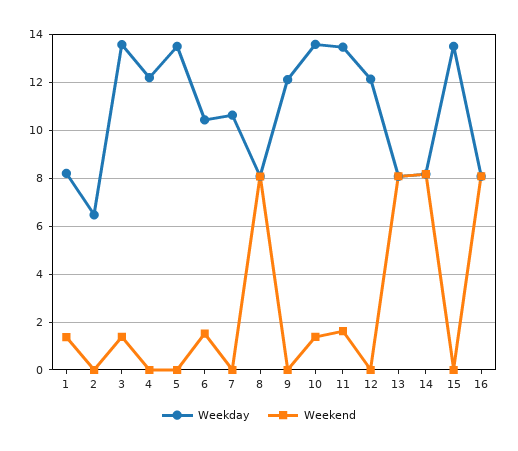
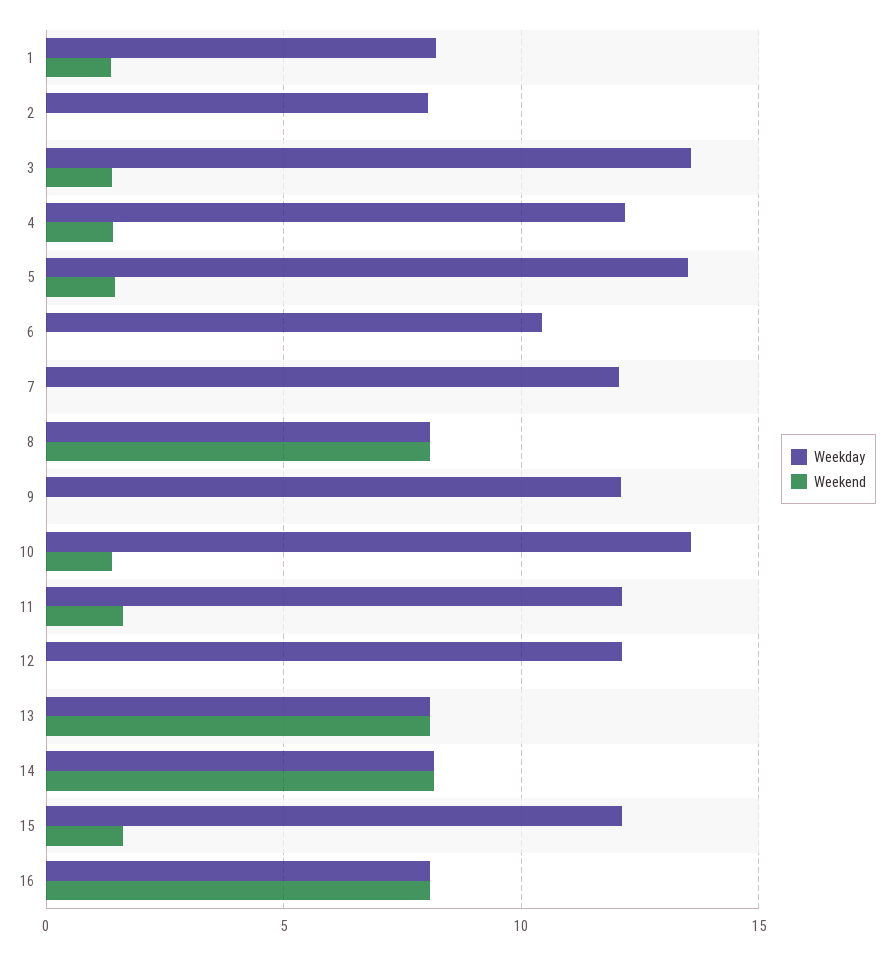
Weekday, 2: 6.5 -> 8
Weekend, 4: 0 -> 1.5
Weekend, 5: 0 -> 1.5
Weekend, 6: 1.5 -> 0
Weekday, 7: 10.5 -> 12
Weekday, 11: 13.5 -> 12
Weekday, 15: 13.5 -> 12
Weekend, 15: 0 -> 1.5

